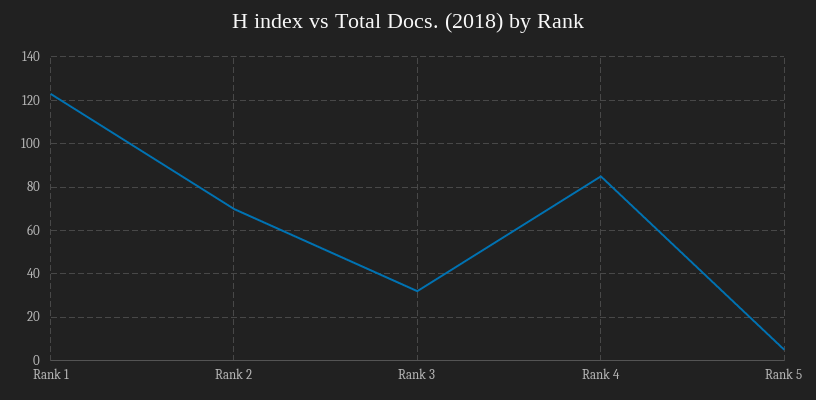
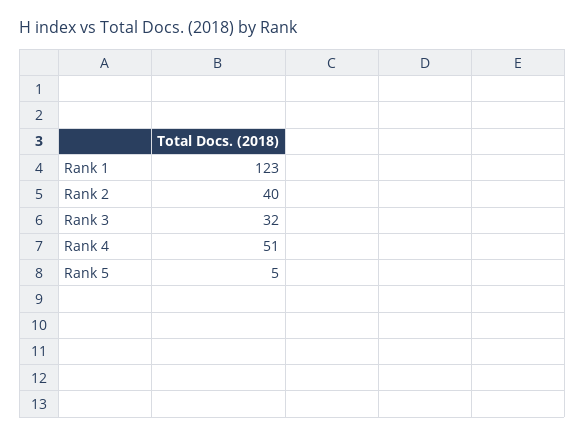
Rank 2: 70 -> 40
Rank 4: 85 -> 51

